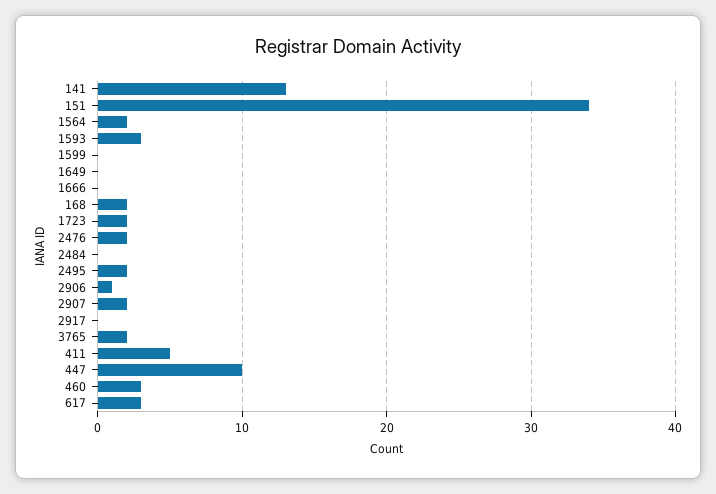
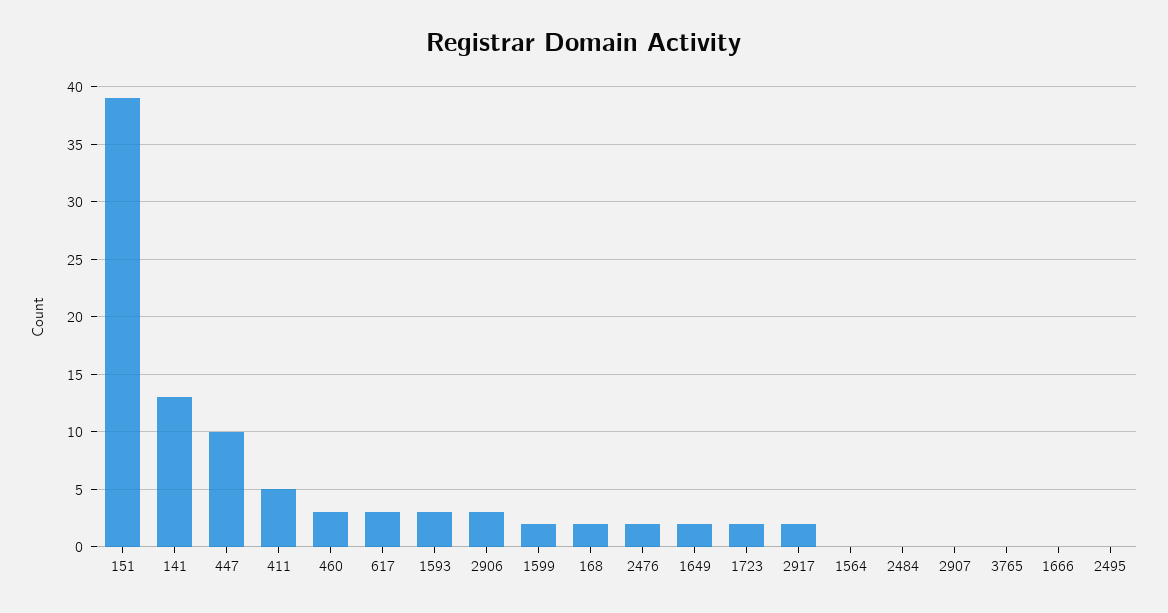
151: 34 -> 39
1564: 2 -> 0
1599: 0 -> 2
1649: 0 -> 2
2495: 2 -> 0
2906: 1 -> 3
2907: 2 -> 0
2917: 0 -> 2
3765: 2 -> 0

